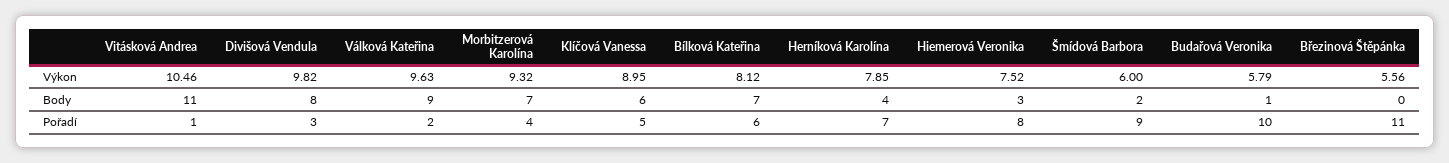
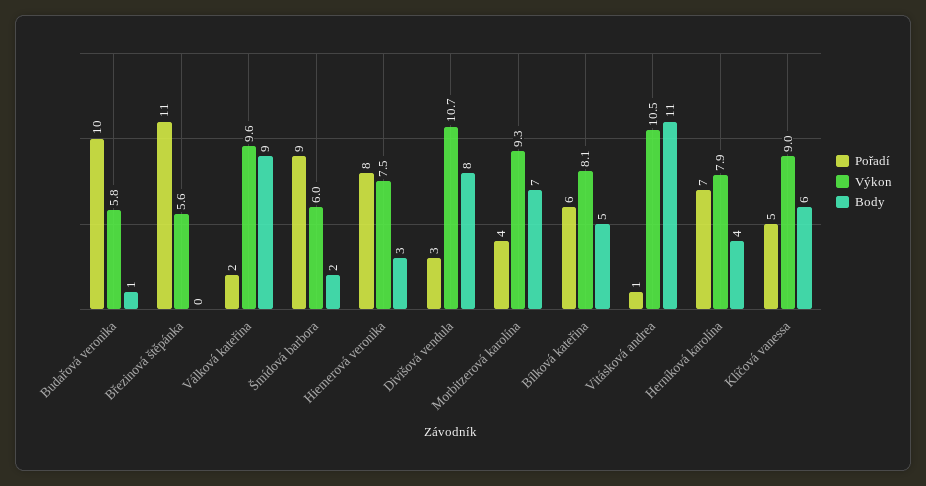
Výkon, Divišová Vendula: 9.82 -> 10.7
Body, Bílková Kateřina: 7 -> 5

